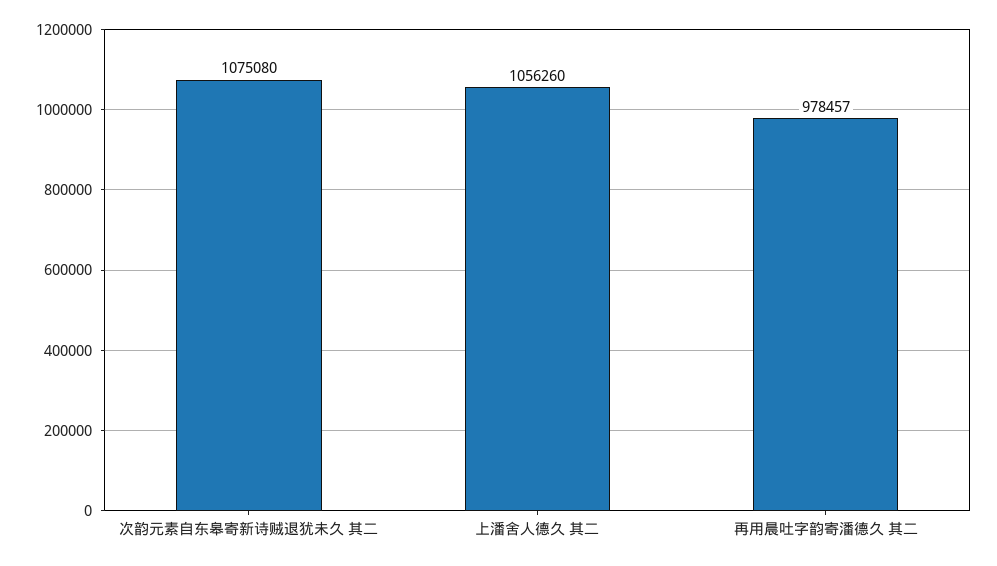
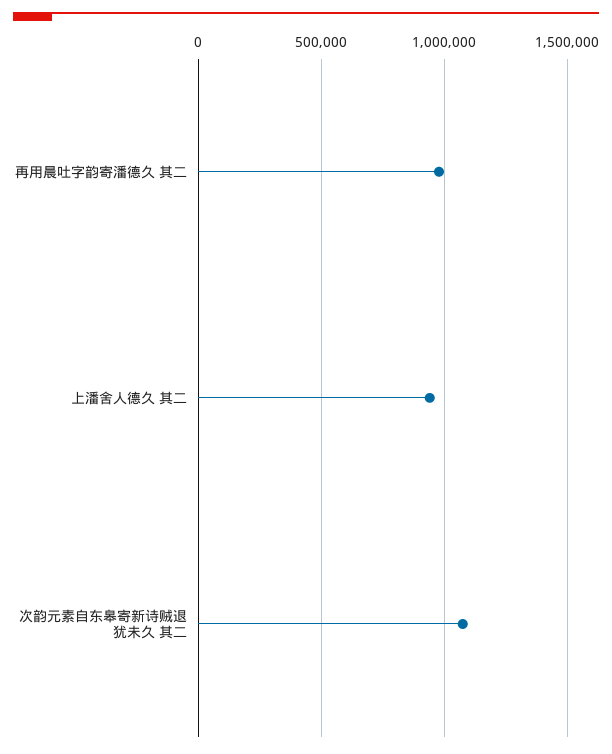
上潘舍人德久 其二: 1056260 -> 950000

